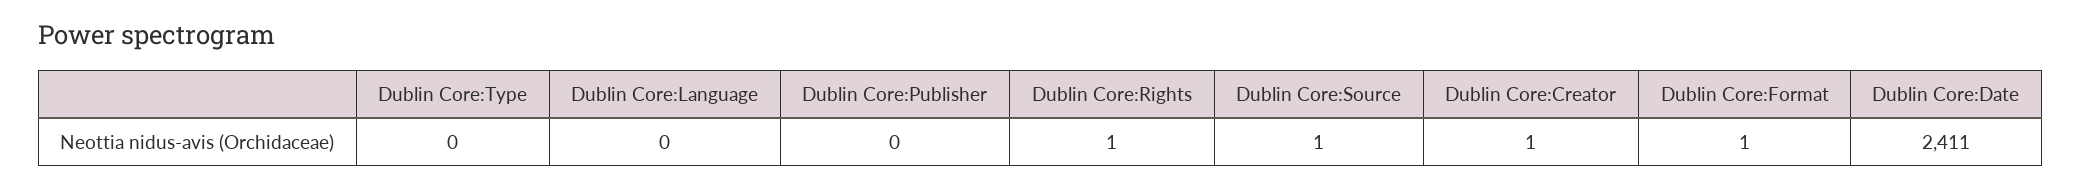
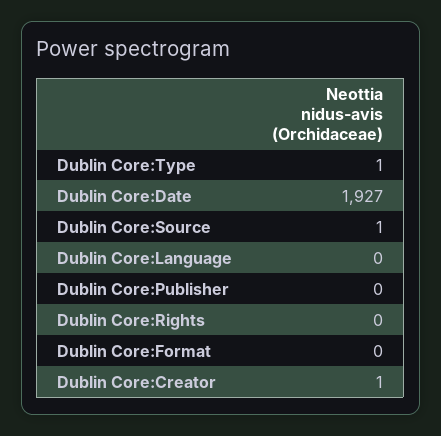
Dublin Core:Type: 0 -> 1
Dublin Core:Rights: 1 -> 0
Dublin Core:Format: 1 -> 0
Dublin Core:Date: 2411 -> 1927

